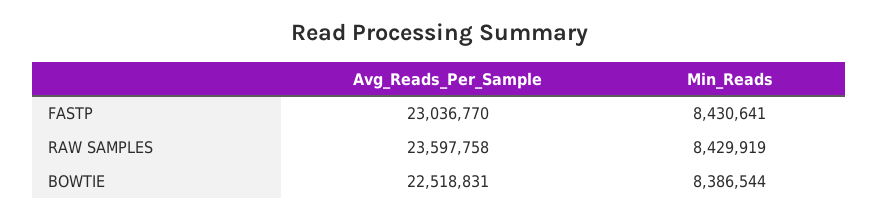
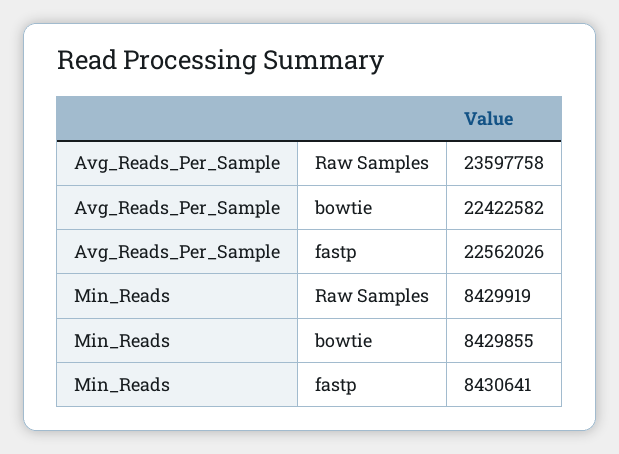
Avg_Reads_Per_Sample, FASTP: 23036770 -> 22562026
Avg_Reads_Per_Sample, BOWTIE: 22518831 -> 22422582
Min_Reads, BOWTIE: 8386544 -> 8429855

